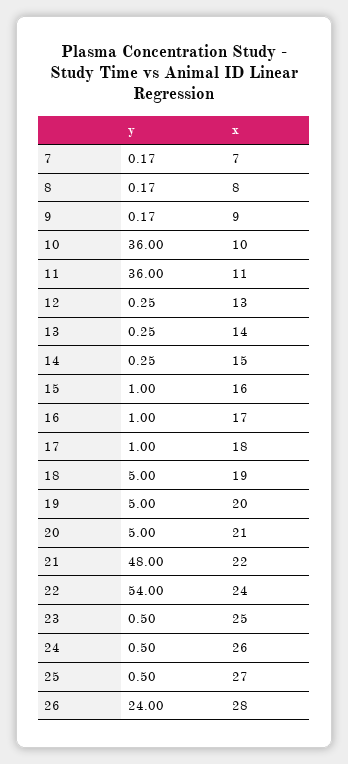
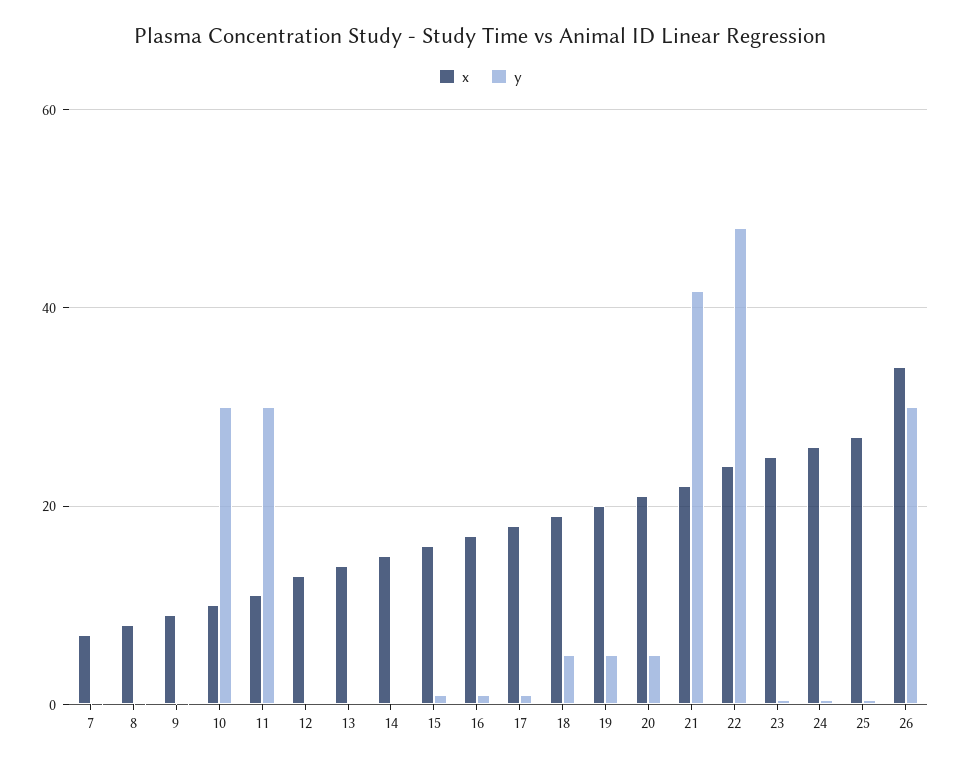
y, 10: 36 -> 30
y, 11: 36 -> 30
y, 21: 48 -> 42
y, 22: 54 -> 48
y, 26: 24 -> 30
x, 26: 28 -> 34

